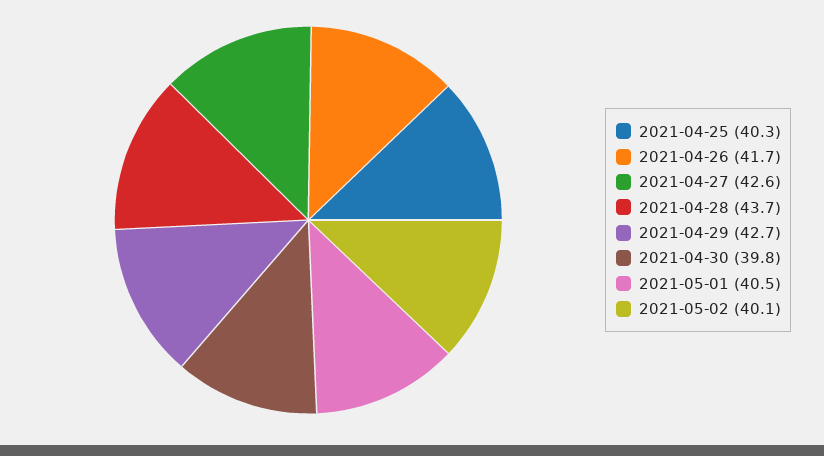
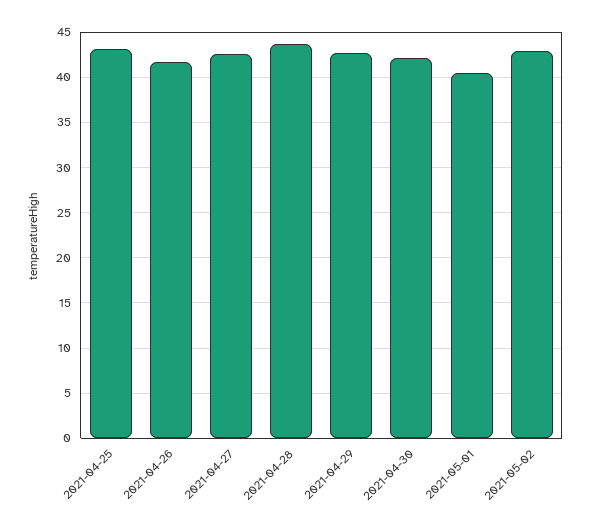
2021-04-25: 40.3 -> 43
2021-04-30: 39.8 -> 42
2021-05-02: 40.1 -> 43

